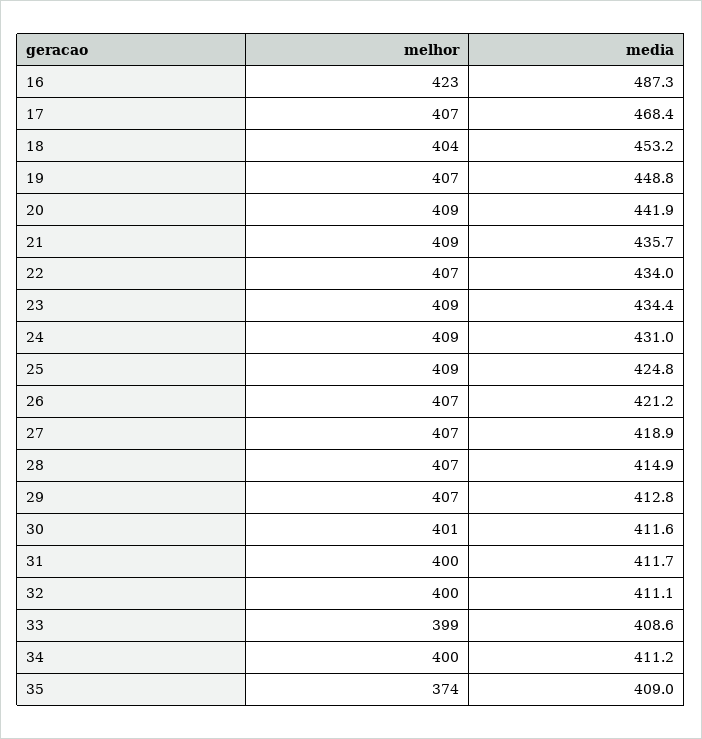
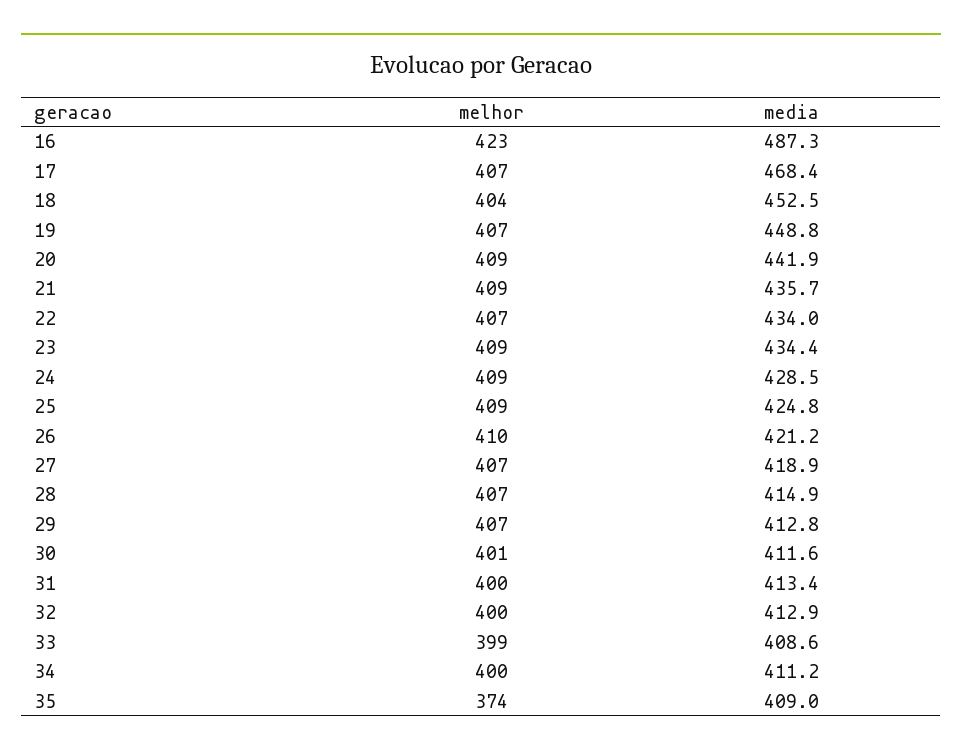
media, 18: 453.2 -> 452.5
media, 24: 431 -> 428.5
melhor, 26: 407 -> 410
media, 31: 411.7 -> 413.4
media, 32: 411.1 -> 412.9

